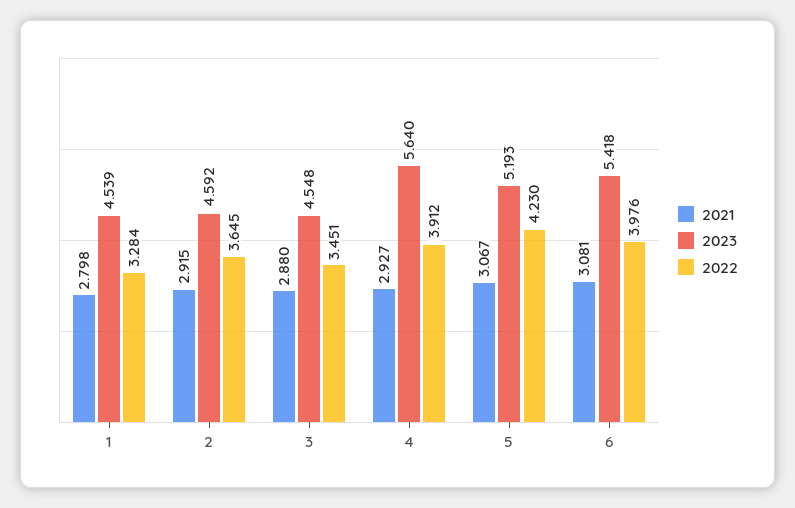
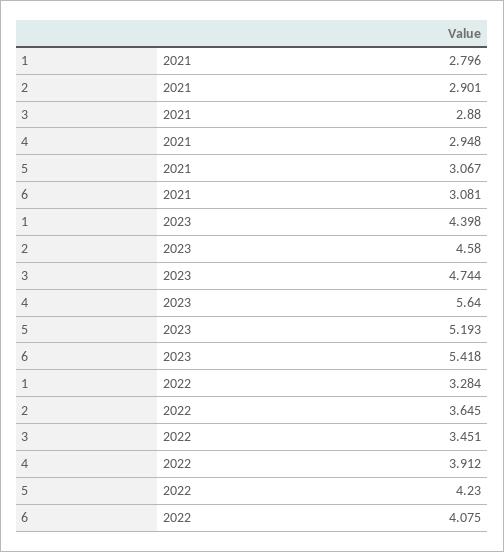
2021, 1: 2.798 -> 2.796
2023, 1: 4.539 -> 4.398
2021, 2: 2.915 -> 2.901
2023, 2: 4.592 -> 4.58
2023, 3: 4.548 -> 4.744
2021, 4: 2.927 -> 2.948
2022, 6: 3.976 -> 4.075

